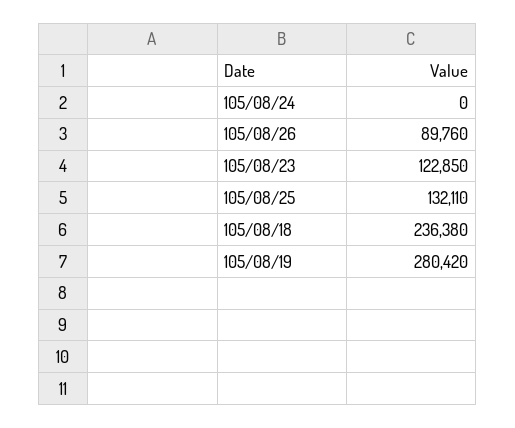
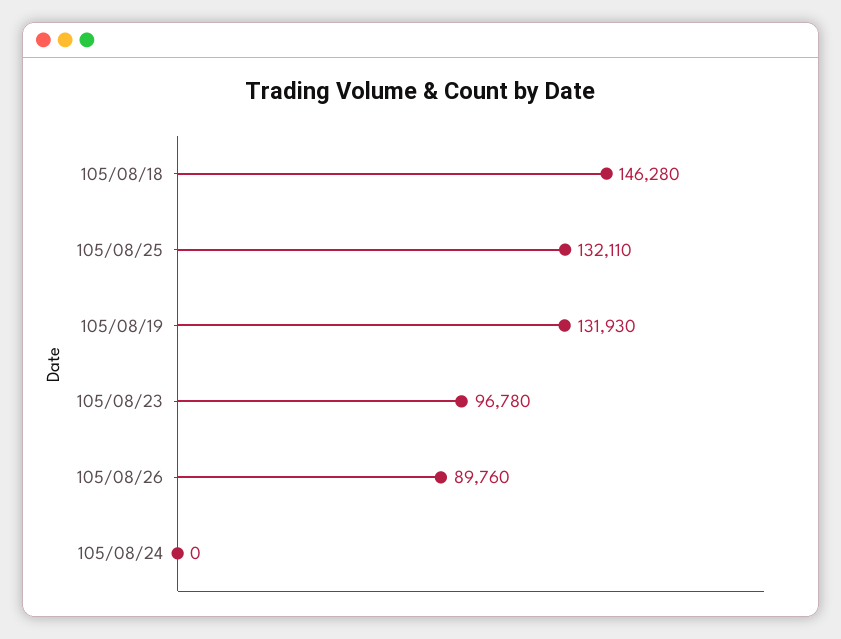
105/08/23: 122850 -> 96780
105/08/18: 236380 -> 146280
105/08/19: 280420 -> 131930

